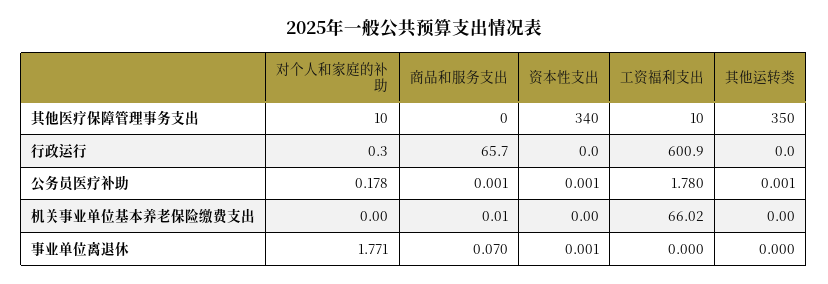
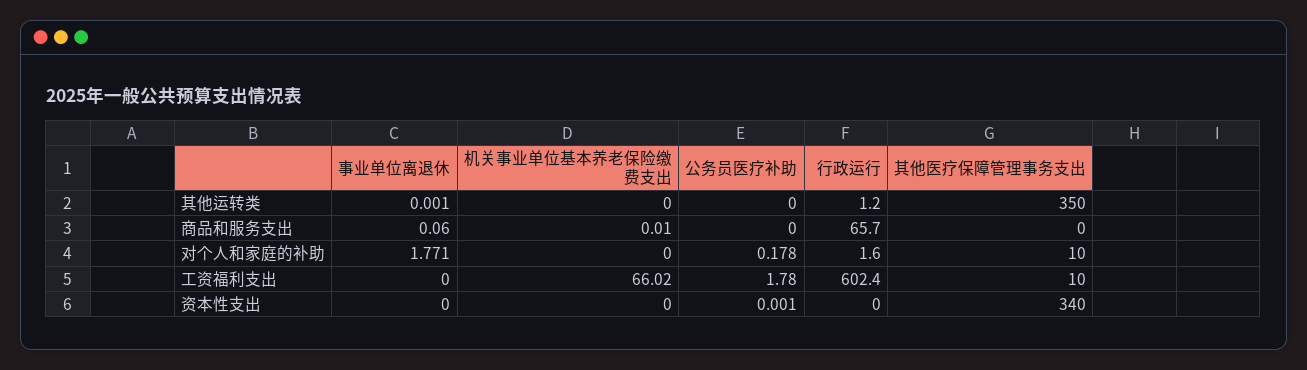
对个人和家庭的补助, 行政运行: 0.3 -> 1.6
工资福利支出, 行政运行: 600.9 -> 602.4
其他运转类, 行政运行: 0 -> 1.2
商品和服务支出, 公务员医疗补助: 0.001 -> 0
其他运转类, 公务员医疗补助: 0.001 -> 0
商品和服务支出, 事业单位离退休: 0.07 -> 0.06
资本性支出, 事业单位离退休: 0.001 -> 0
其他运转类, 事业单位离退休: 0 -> 0.001

